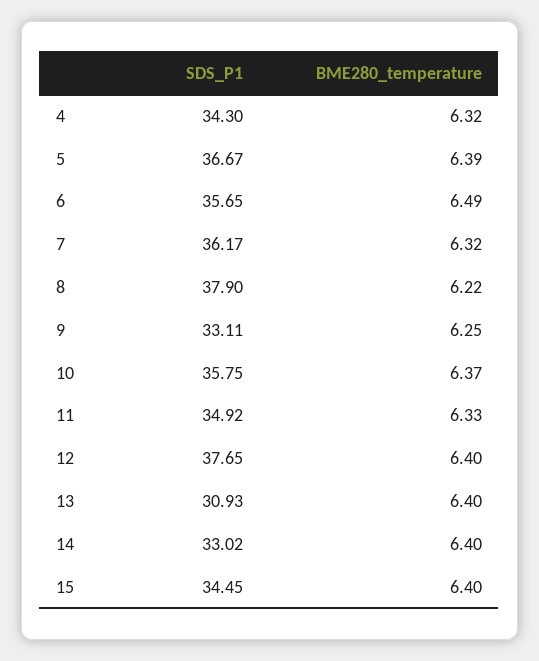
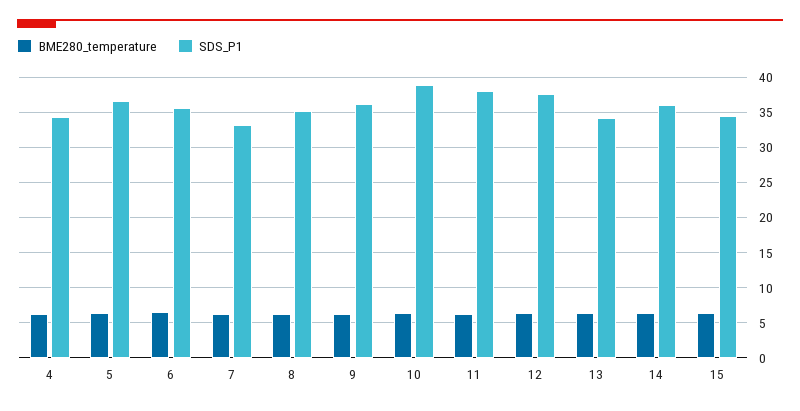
SDS_P1, 7: 36.17 -> 33
SDS_P1, 8: 37.9 -> 35
SDS_P1, 9: 33.11 -> 36
SDS_P1, 10: 35.75 -> 39
SDS_P1, 11: 34.92 -> 38
SDS_P1, 13: 30.93 -> 34
SDS_P1, 14: 33.02 -> 36

